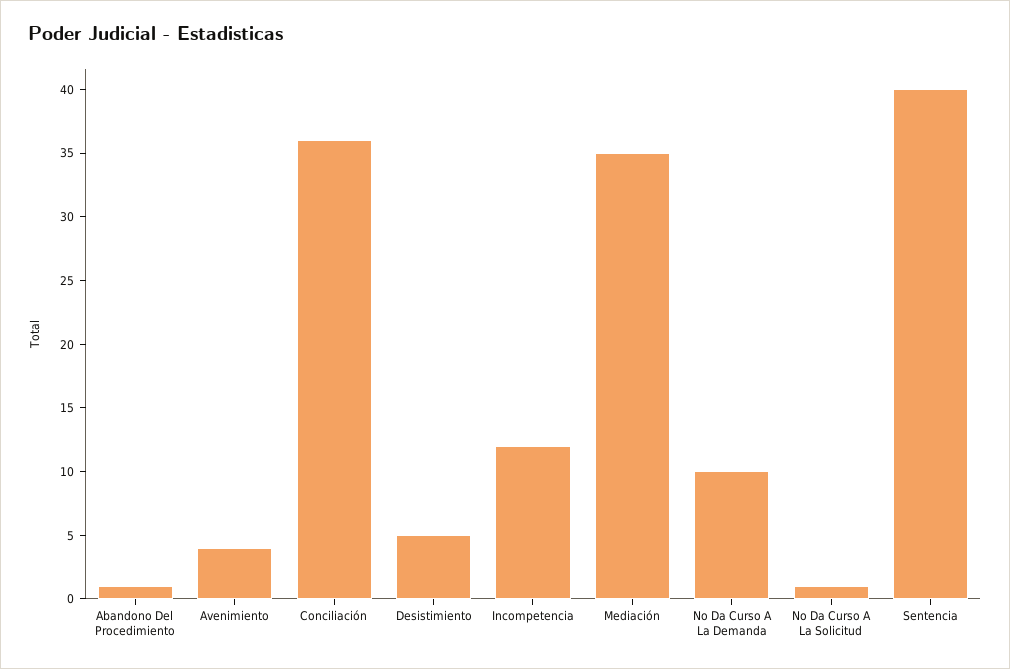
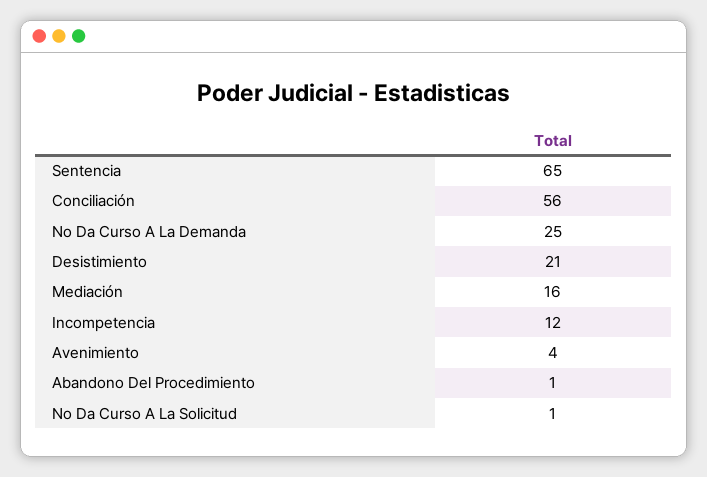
Conciliación: 36 -> 56
Desistimiento: 5 -> 21
Mediación: 35 -> 16
No Da Curso A La Demanda: 10 -> 25
Sentencia: 40 -> 65

